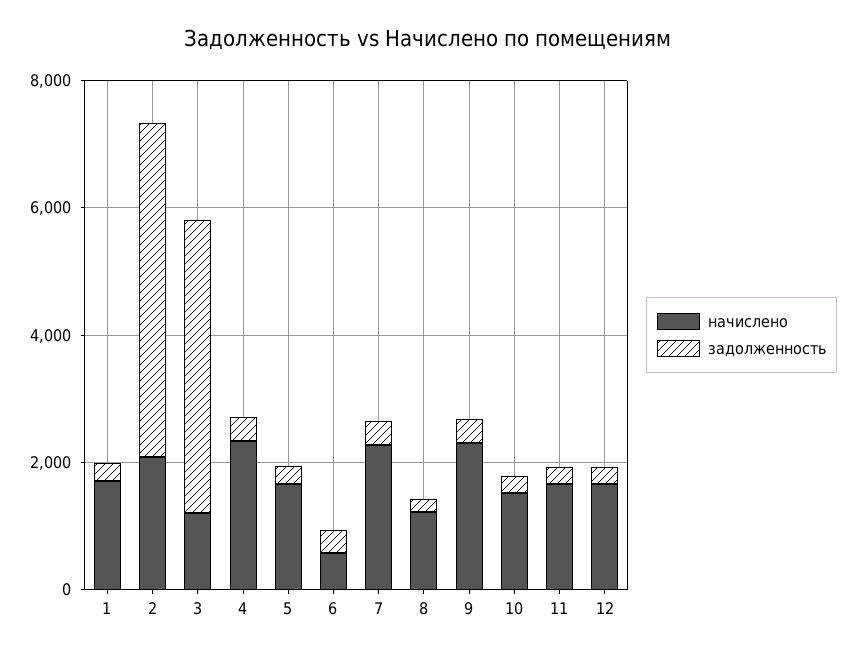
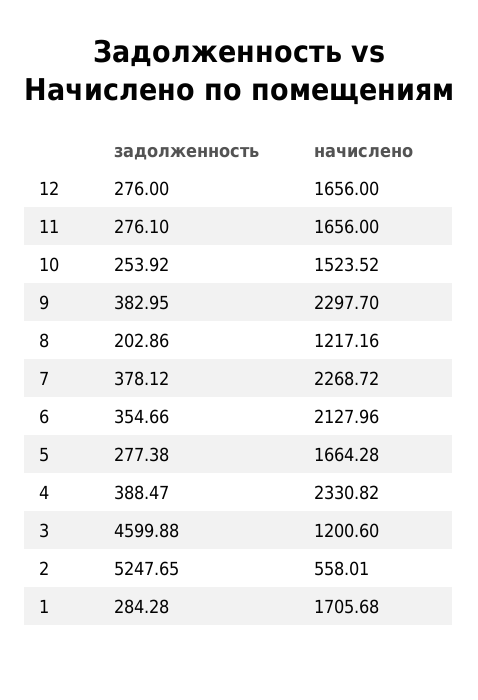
начислено, 2: 2000 -> 558.01
начислено, 6: 500 -> 2127.96

